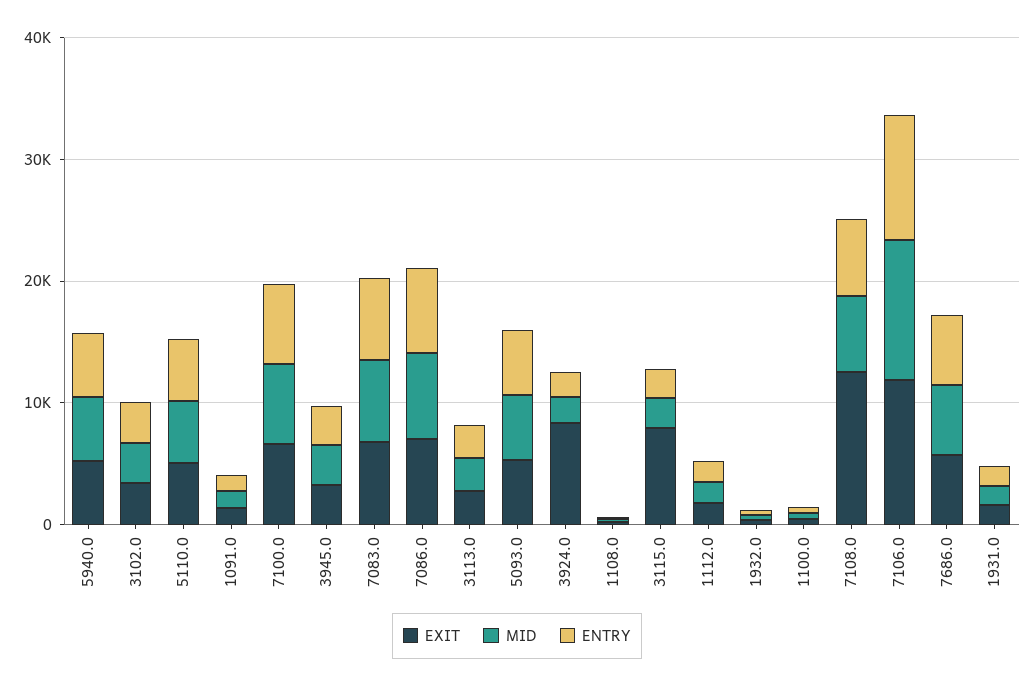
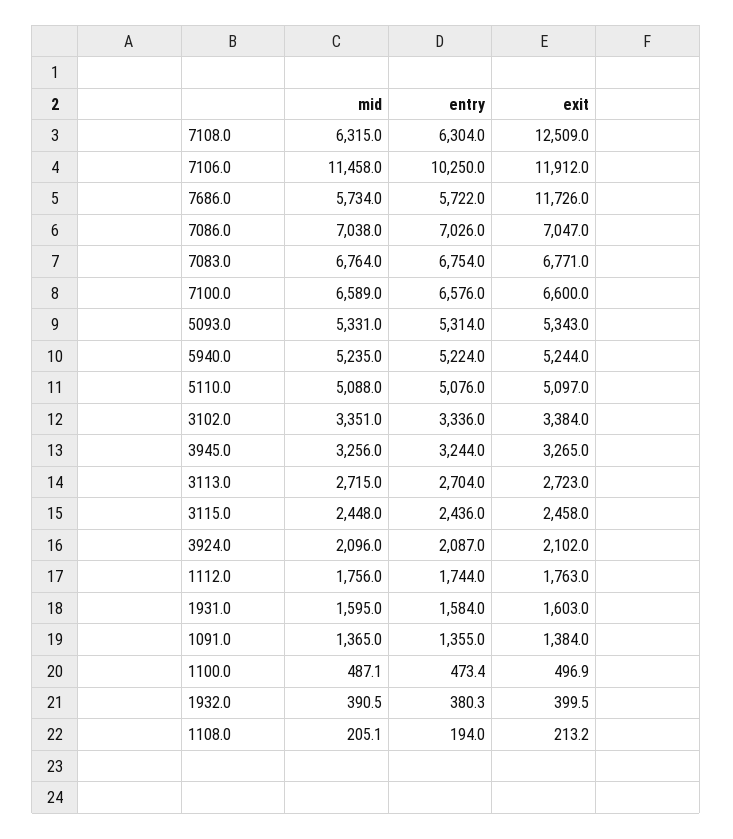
EXIT, 3924.0: 8000 -> 2102
EXIT, 3115.0: 8000 -> 2458
EXIT, 7686.0: 6000 -> 11726

